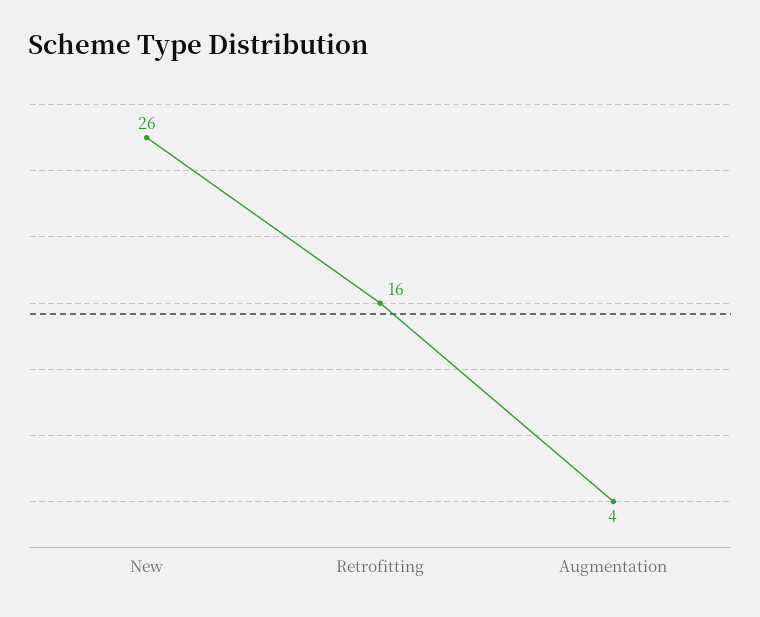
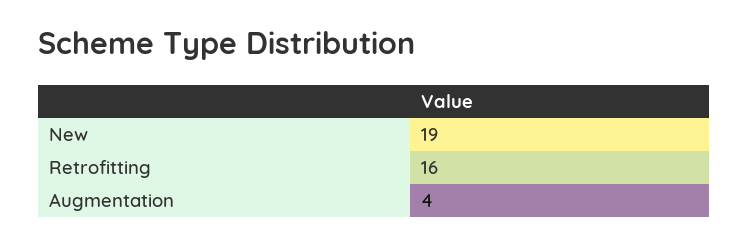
New: 26 -> 19

